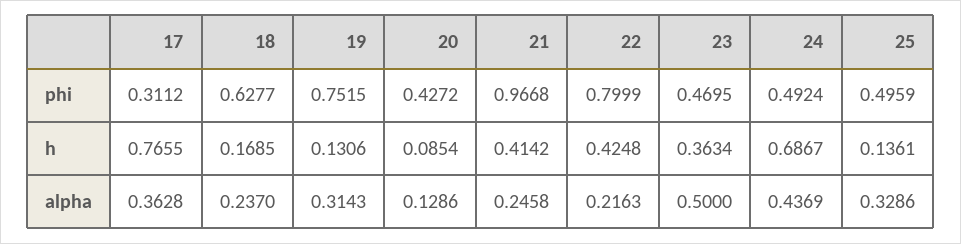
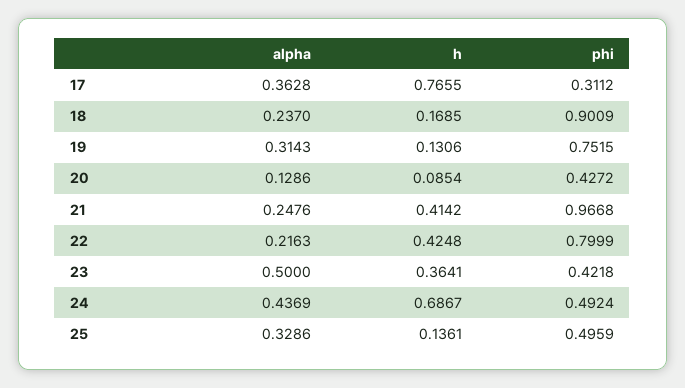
18, phi: 0.6277 -> 0.9009
23, phi: 0.4695 -> 0.4218
23, h: 0.3634 -> 0.3641
21, alpha: 0.2458 -> 0.2476

